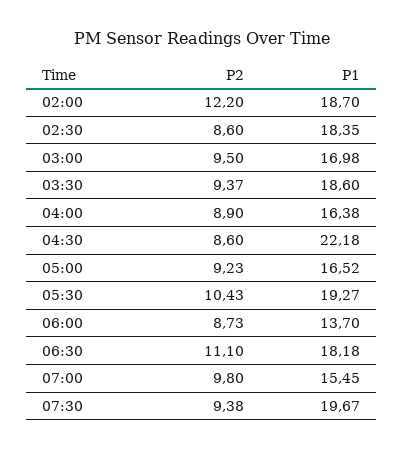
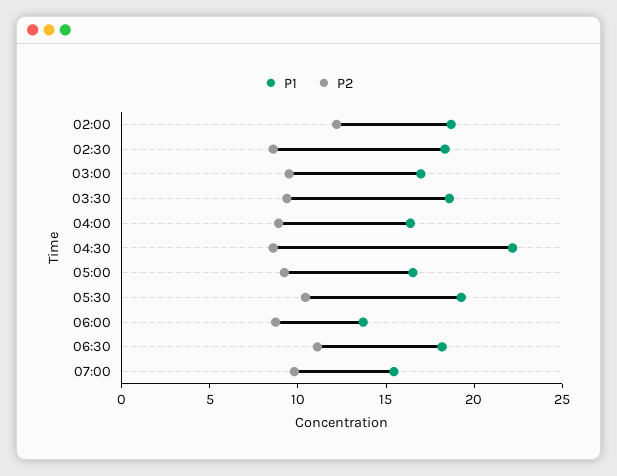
P2, 07:30: 9.38 -> none
P1, 07:30: 19.67 -> none

